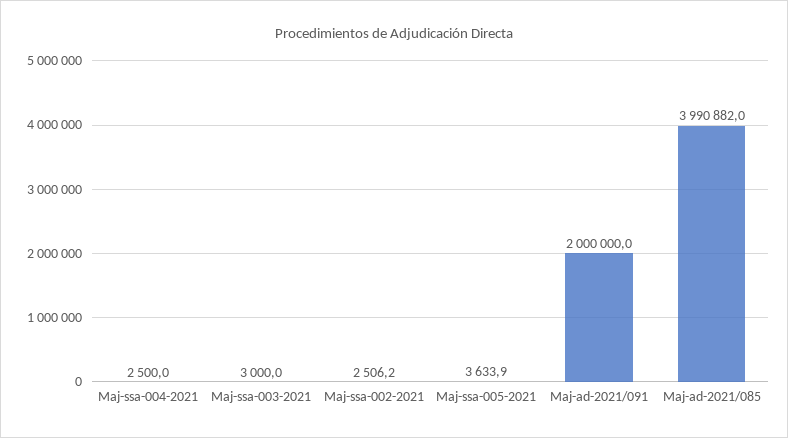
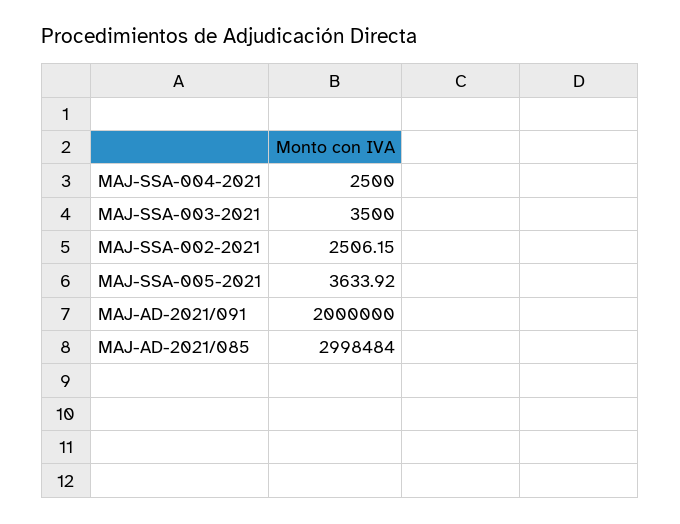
Maj-ssa-003-2021: 3000 -> 3500
Maj-ad-2021/085: 3990882 -> 2998484

